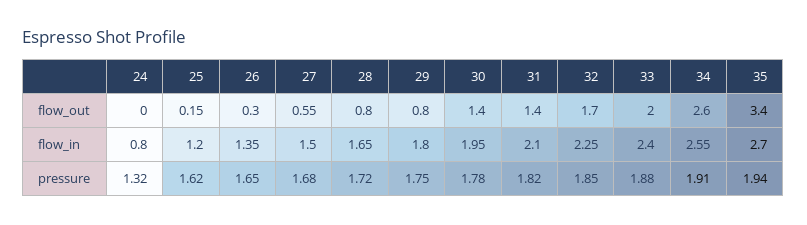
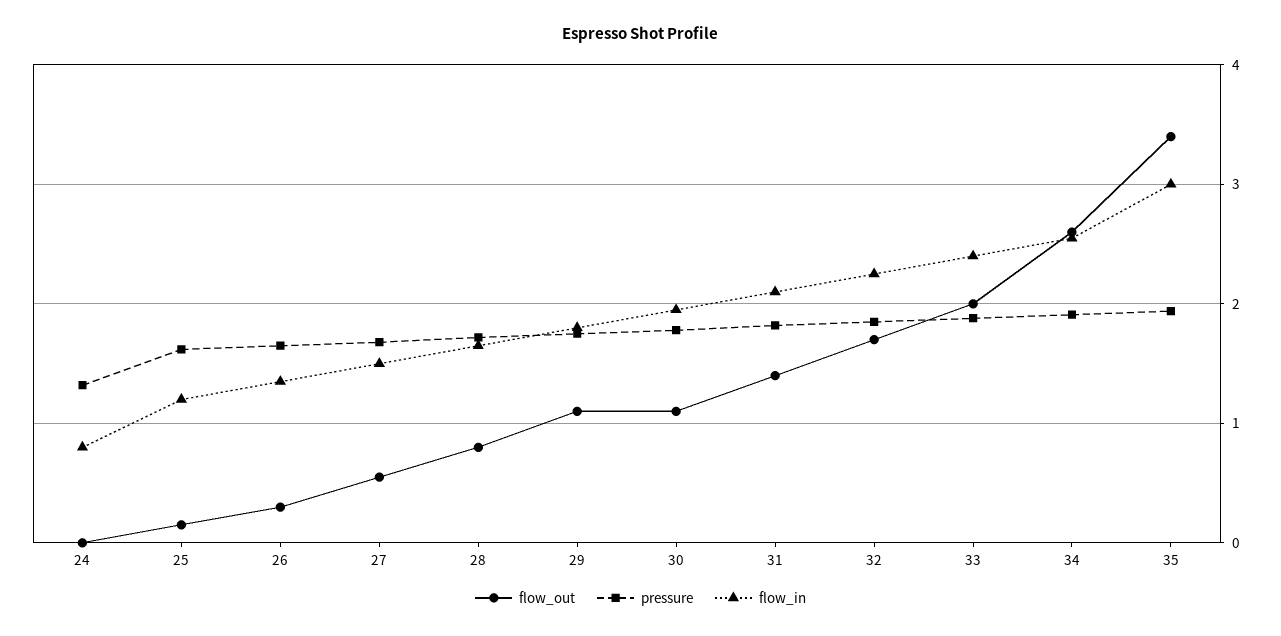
flow_out, 29: 0.8 -> 1.1
flow_out, 30: 1.4 -> 1.1
flow_in, 35: 2.7 -> 3

